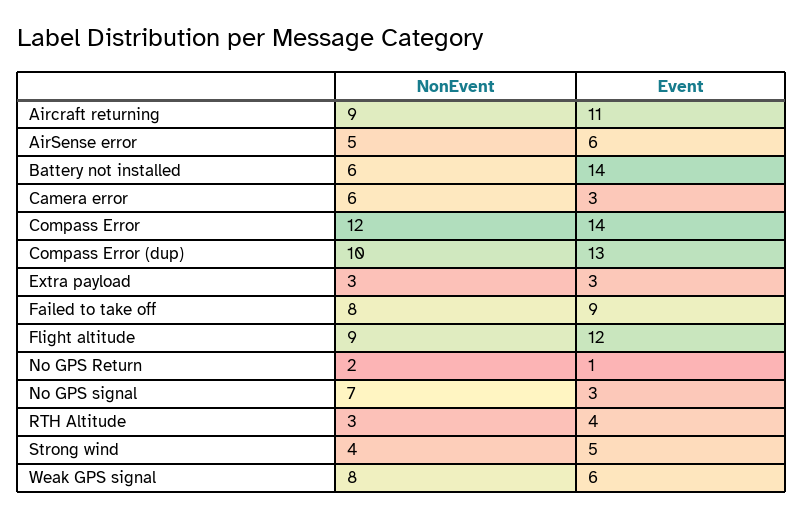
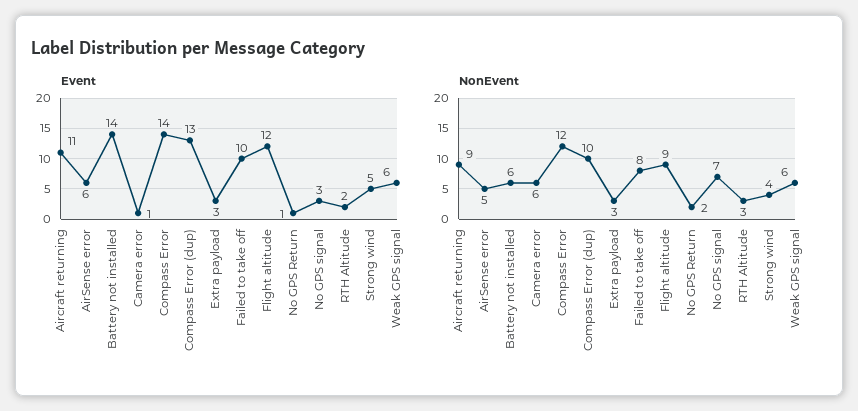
Event, Camera error: 3 -> 1
Event, Failed to take off: 9 -> 10
Event, RTH Altitude: 4 -> 2
NonEvent, Weak GPS signal: 8 -> 6

